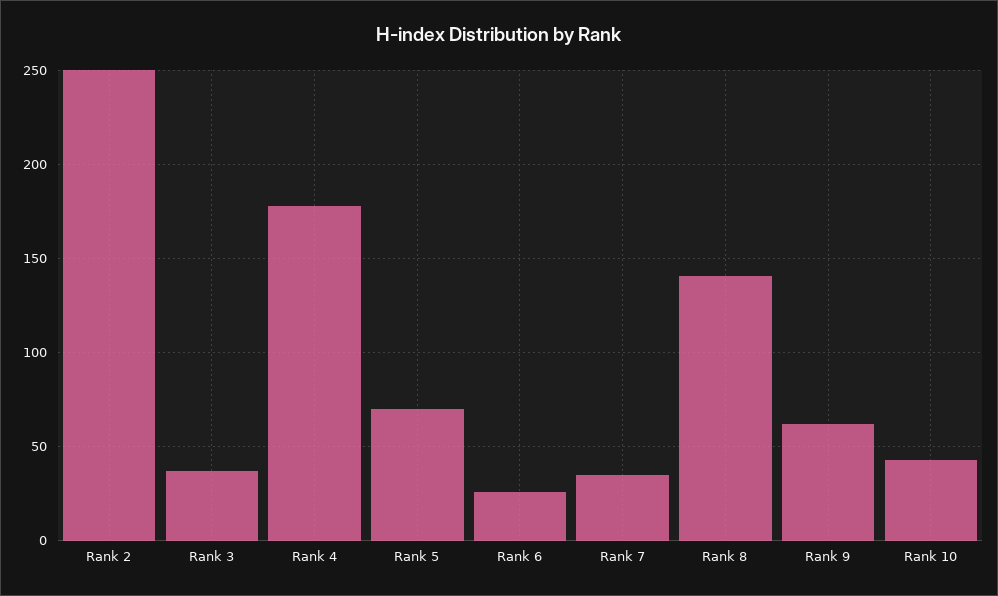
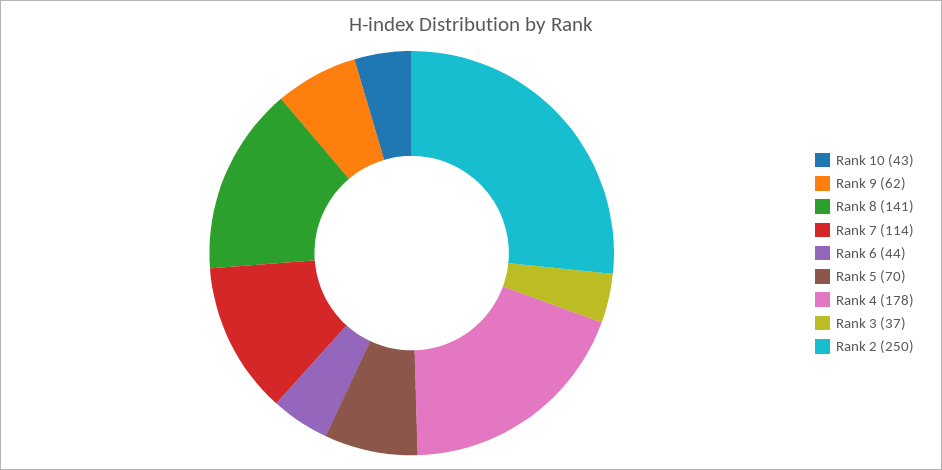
Rank 6: 25 -> 44
Rank 7: 35 -> 114

